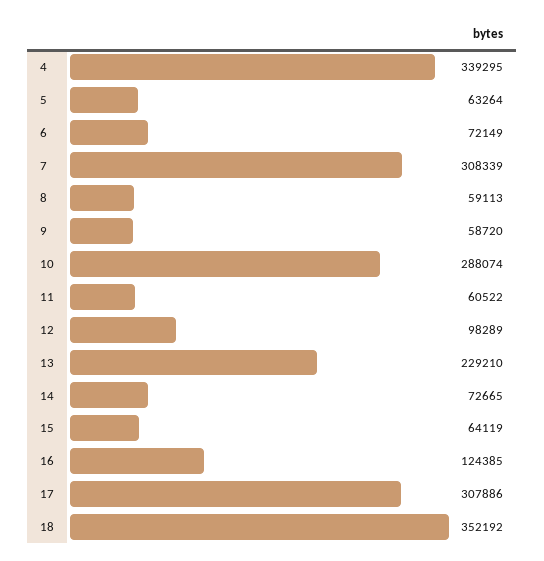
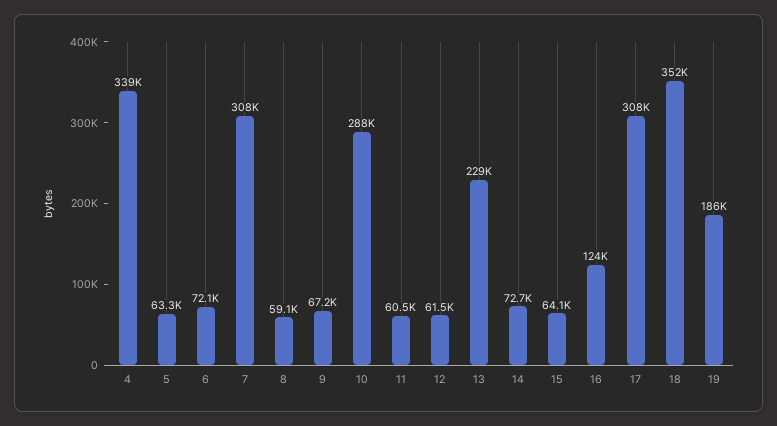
9: 58720 -> 67200
12: 98289 -> 61500
19: none -> 186000

